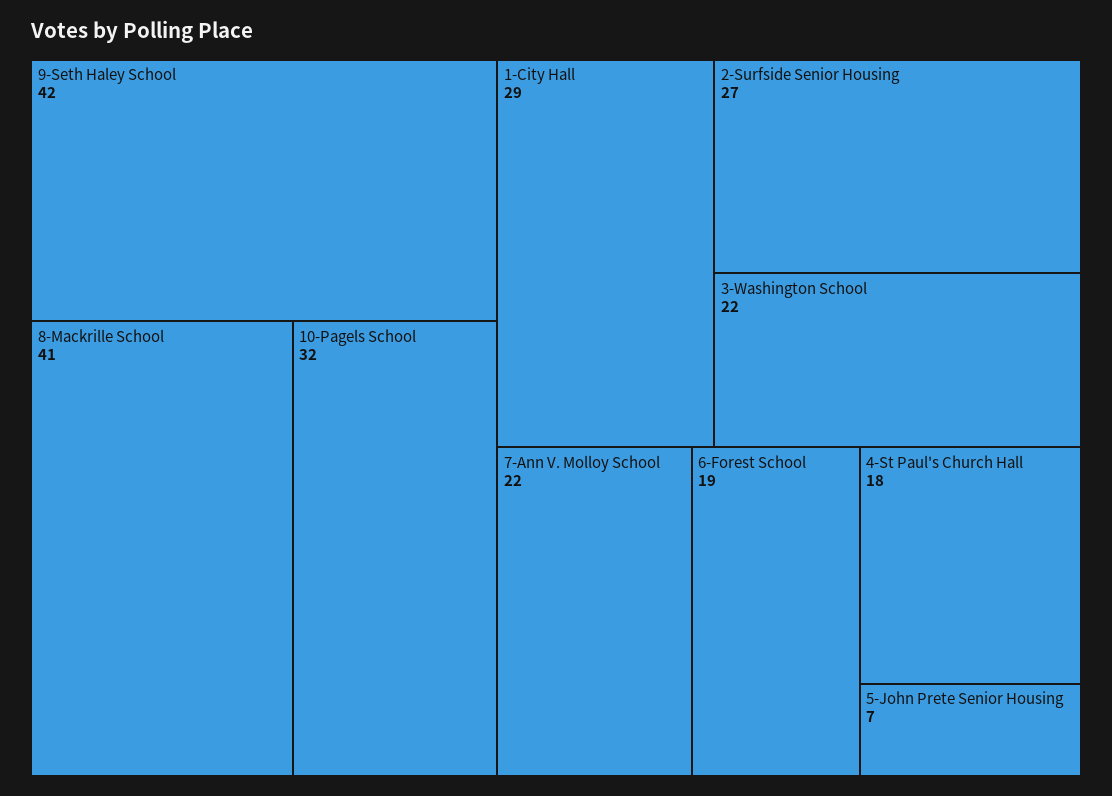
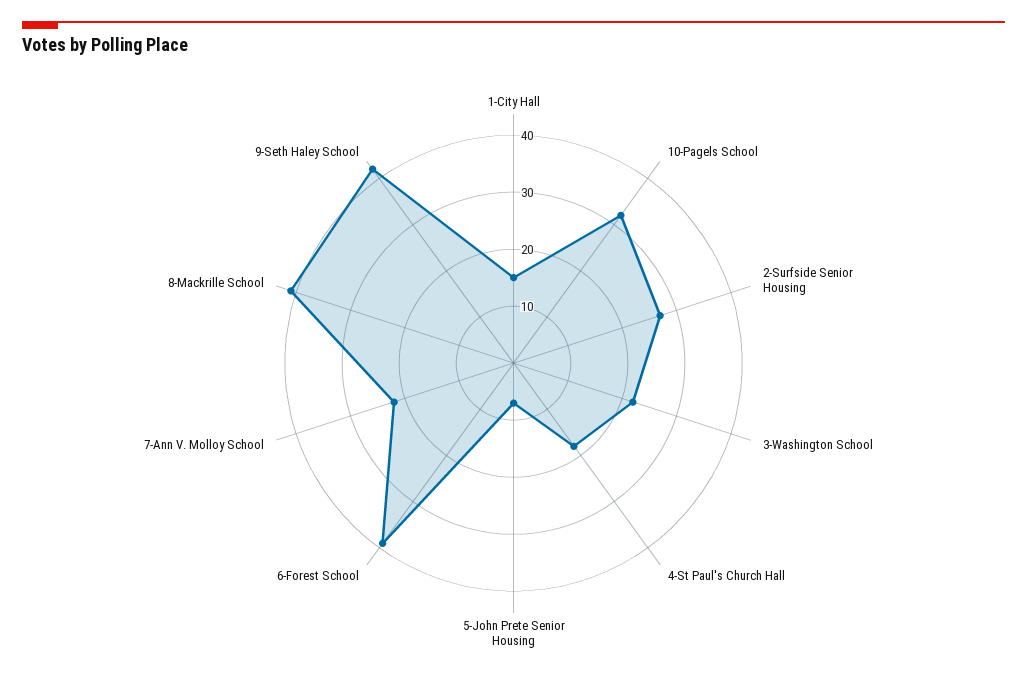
1-City Hall: 29 -> 15
6-Forest School: 19 -> 40

